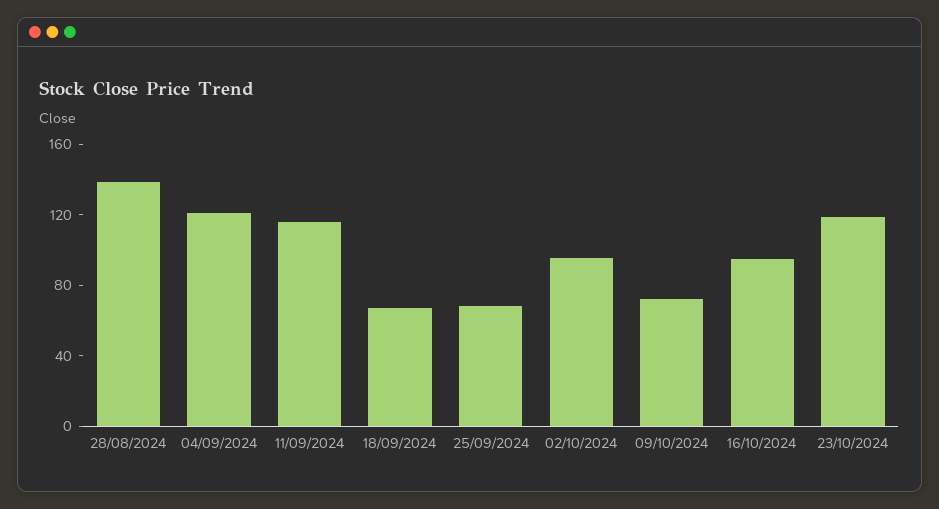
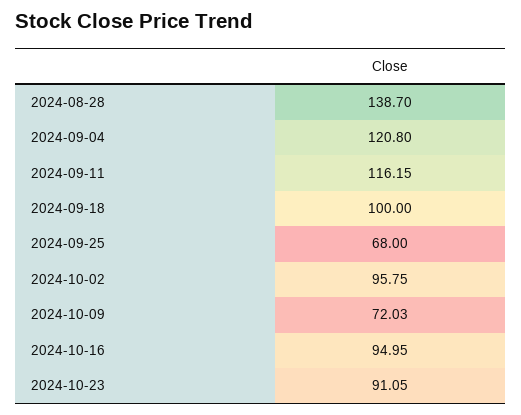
18/09/2024: 70 -> 100
23/10/2024: 120 -> 91.05

